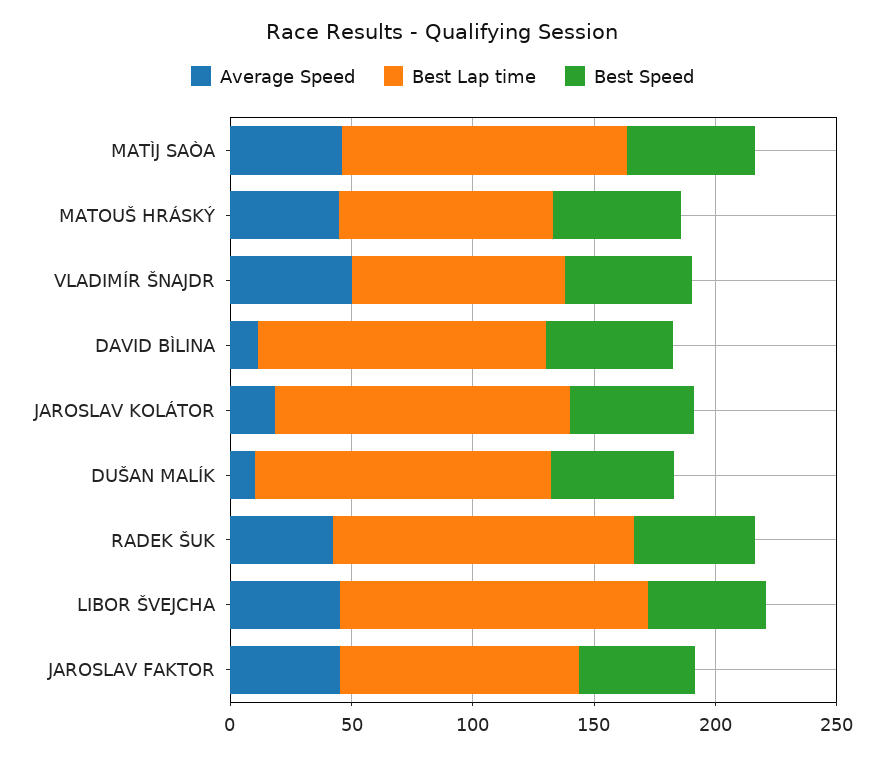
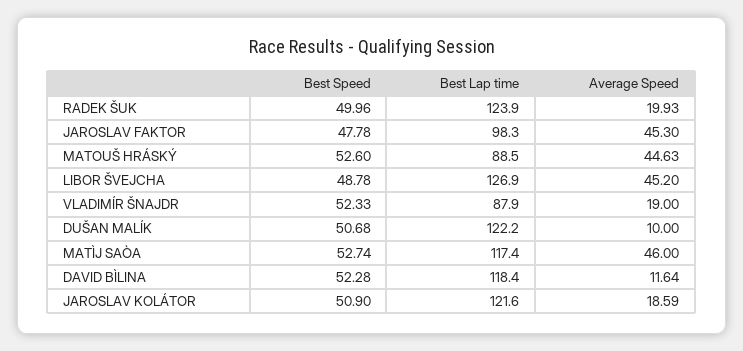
Average Speed, VLADIMÍR ŠNAJDR: 50 -> 19
Average Speed, RADEK ŠUK: 40 -> 19.93

